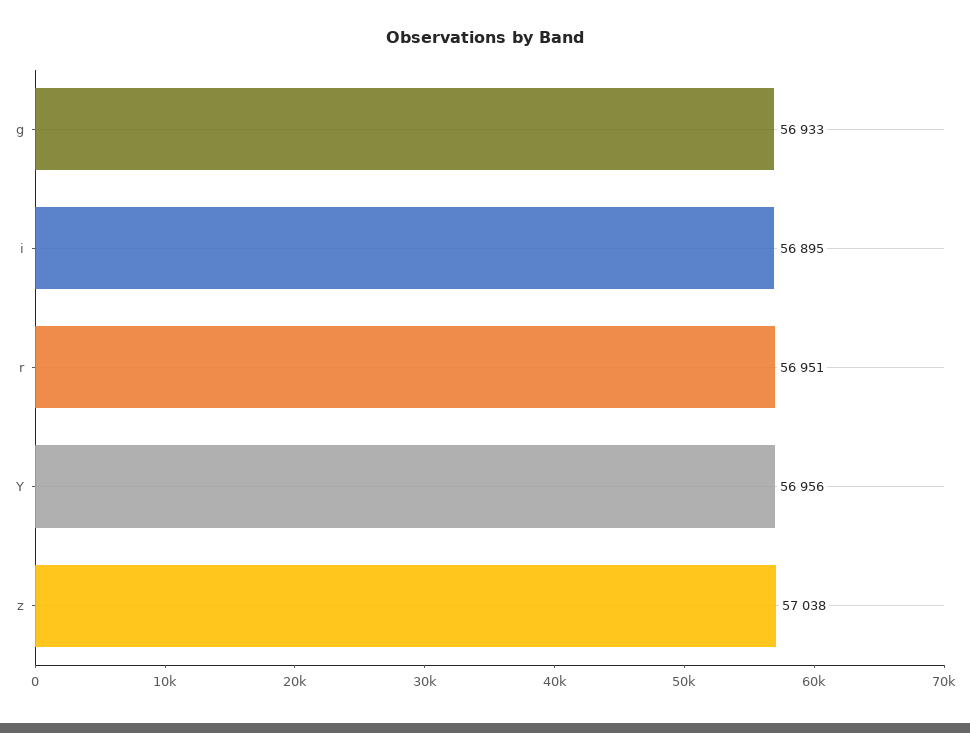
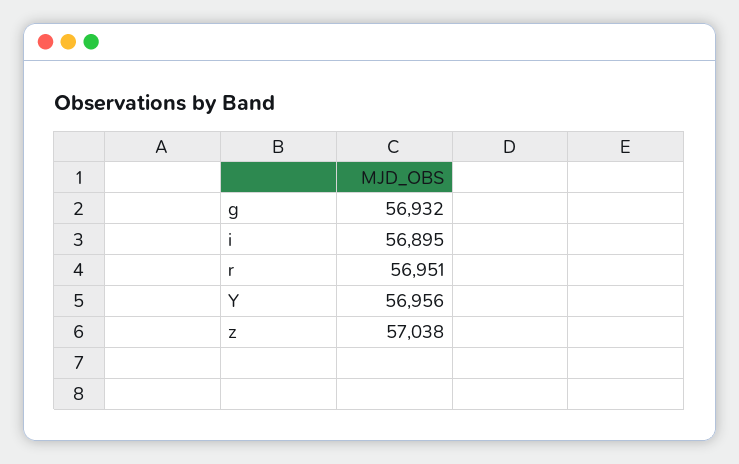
g: 56933 -> 56932

